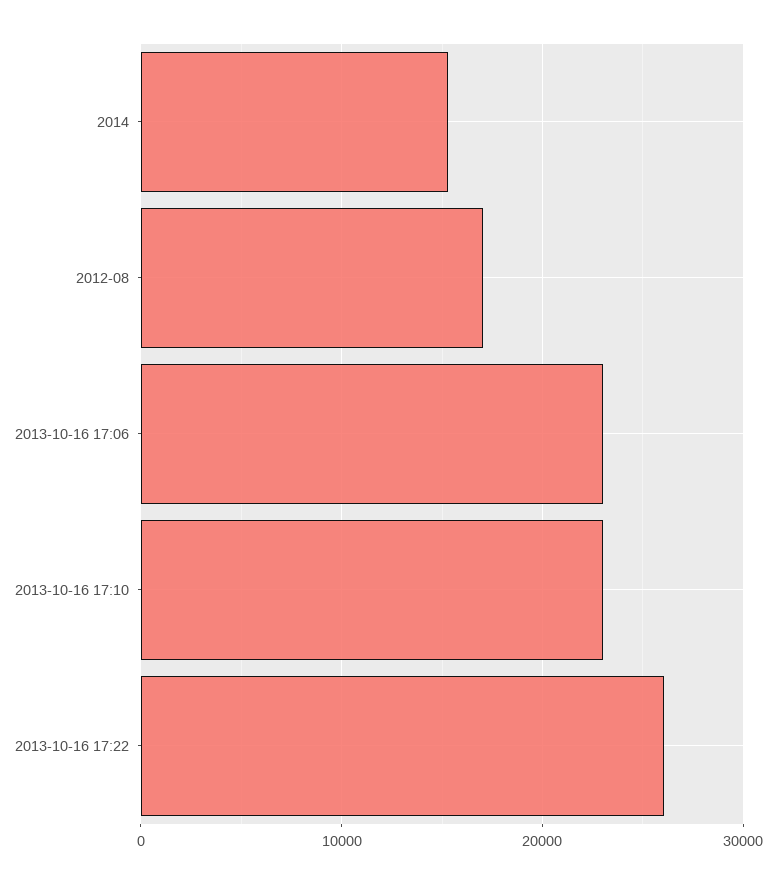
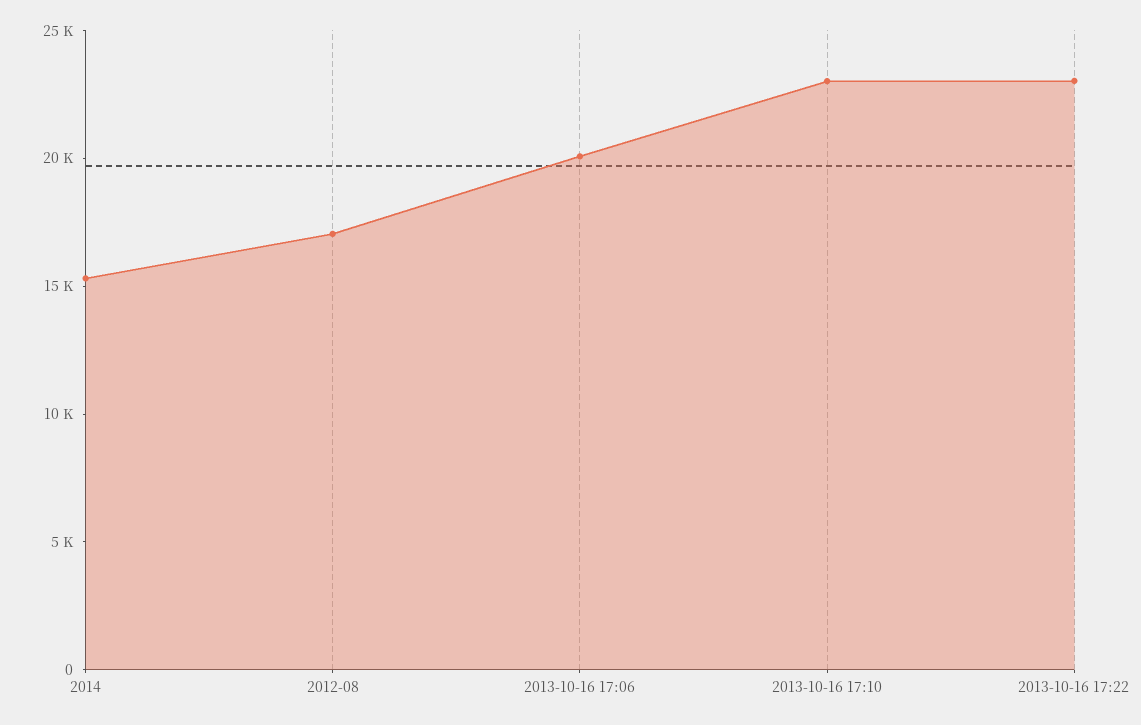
2013-10-16 17:06: 23000 -> 20000
2013-10-16 17:22: 26000 -> 23000

